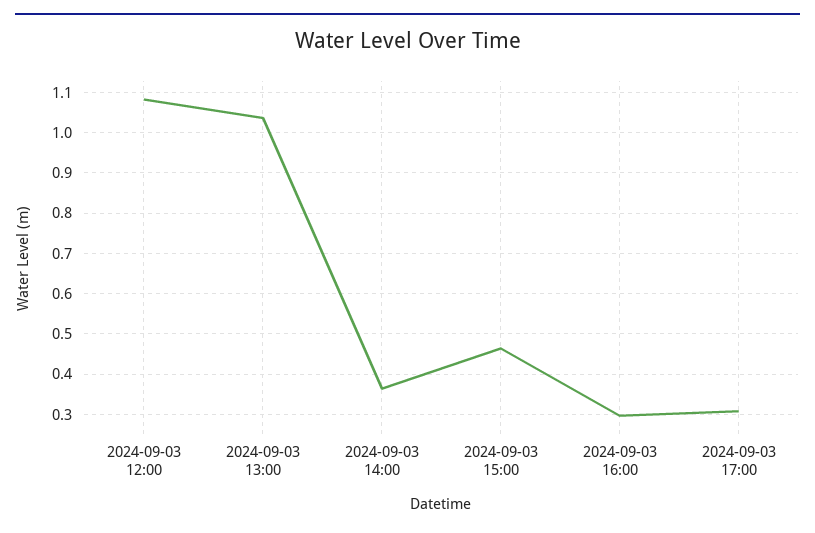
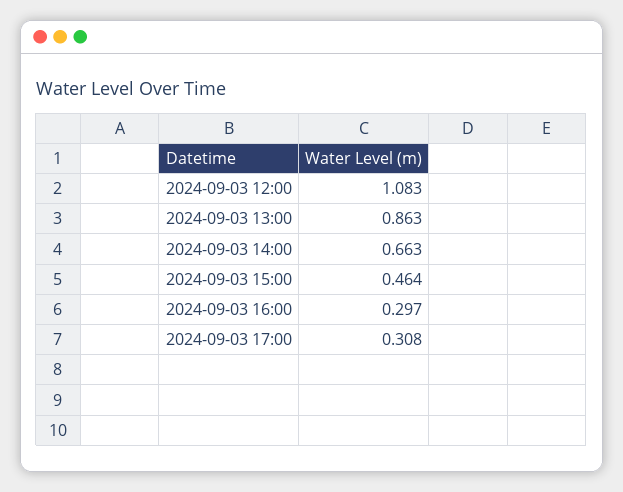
2024-09-03 13:00: 1.04 -> 0.863
2024-09-03 14:00: 0.36 -> 0.663

